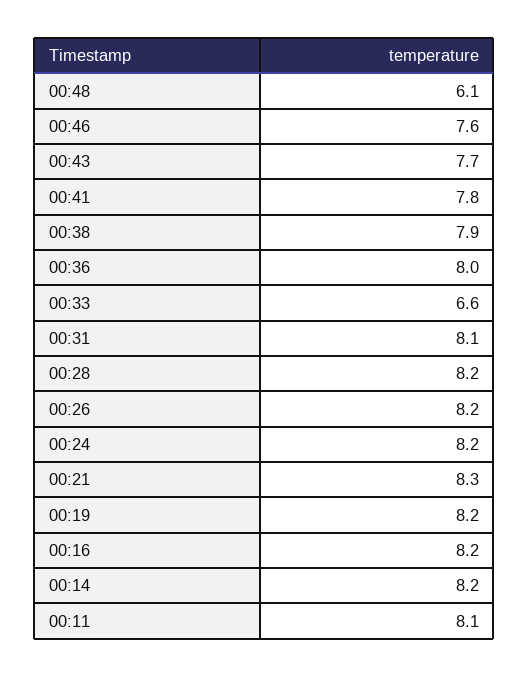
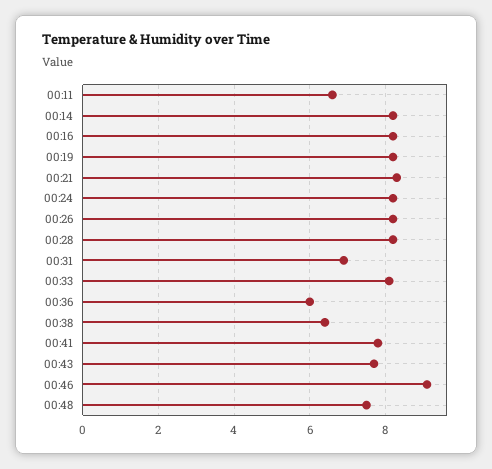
00:48: 6.1 -> 7.5
00:46: 7.6 -> 9
00:38: 7.9 -> 6.5
00:36: 8 -> 6
00:33: 6.6 -> 8
00:31: 8.1 -> 7
00:11: 8.1 -> 6.5

